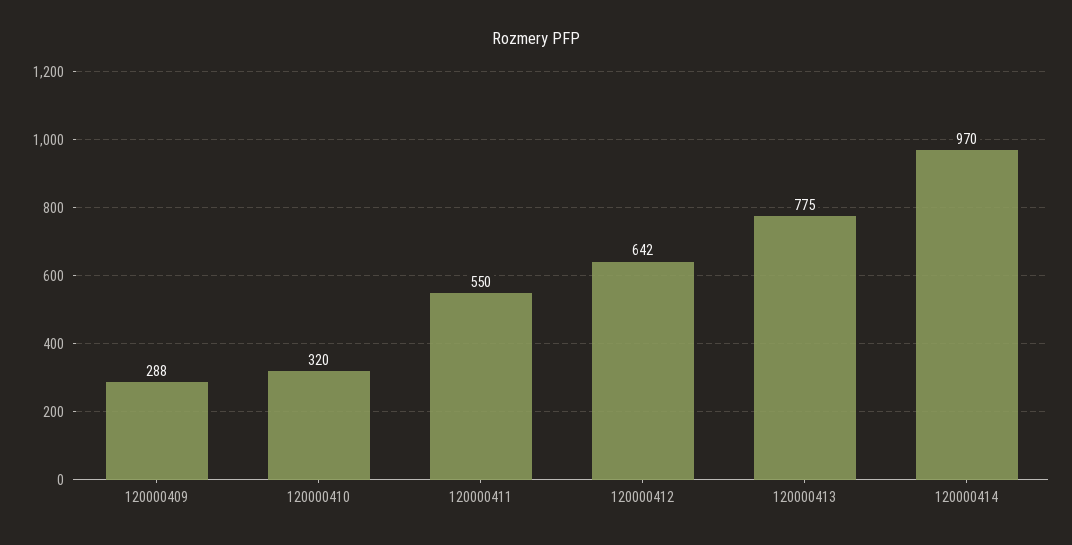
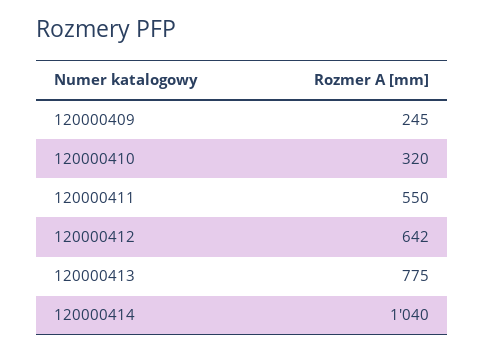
120000409: 288 -> 245
120000414: 970 -> 1040

